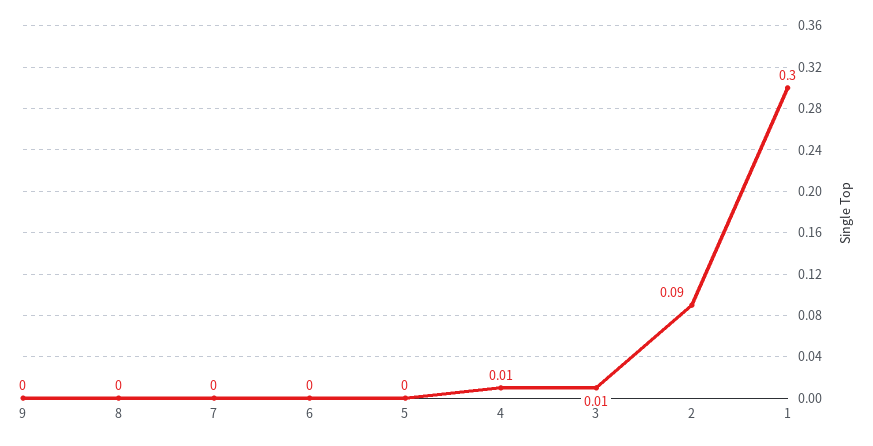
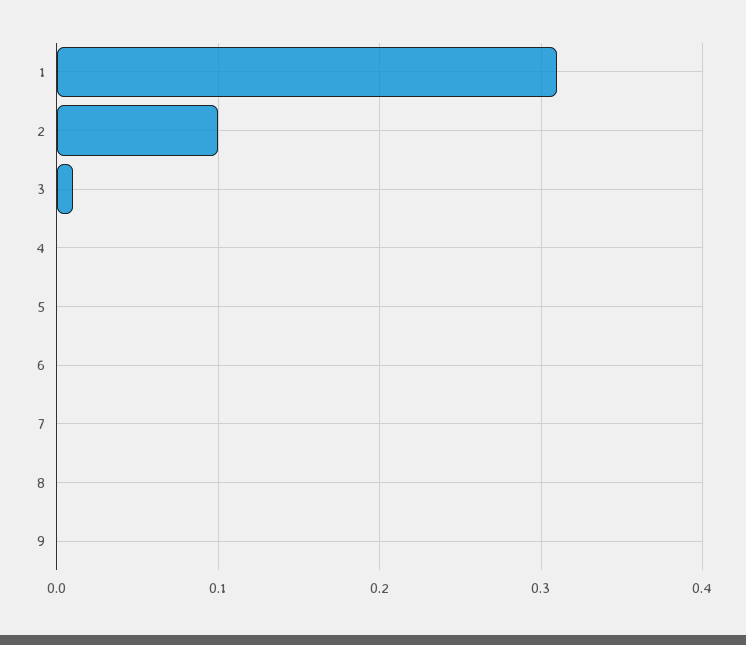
4: 0.01 -> 0
2: 0.09 -> 0.1
1: 0.3 -> 0.31

